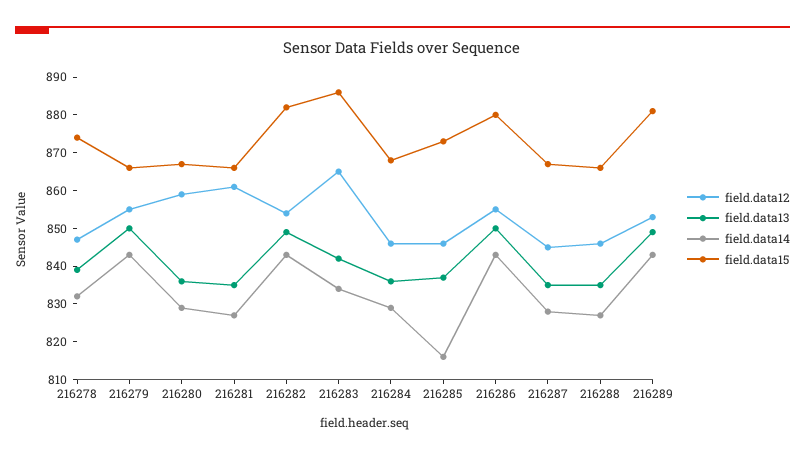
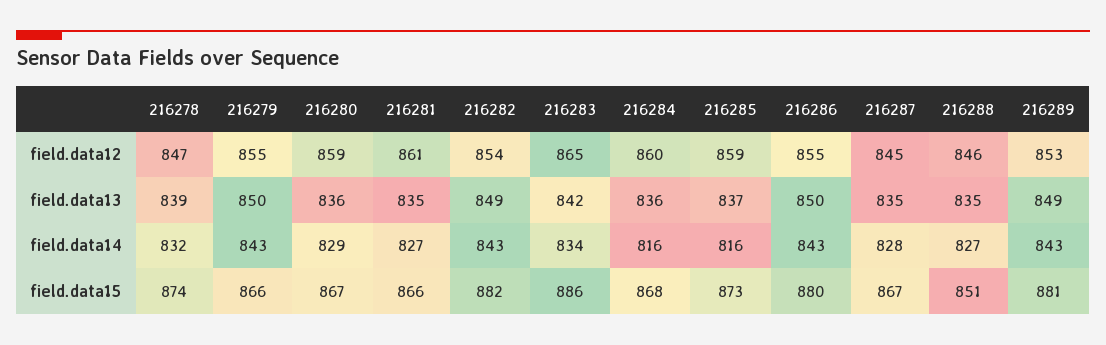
field.data12, 216284: 845 -> 860
field.data14, 216284: 830 -> 816
field.data12, 216285: 845 -> 859
field.data15, 216288: 865 -> 851

